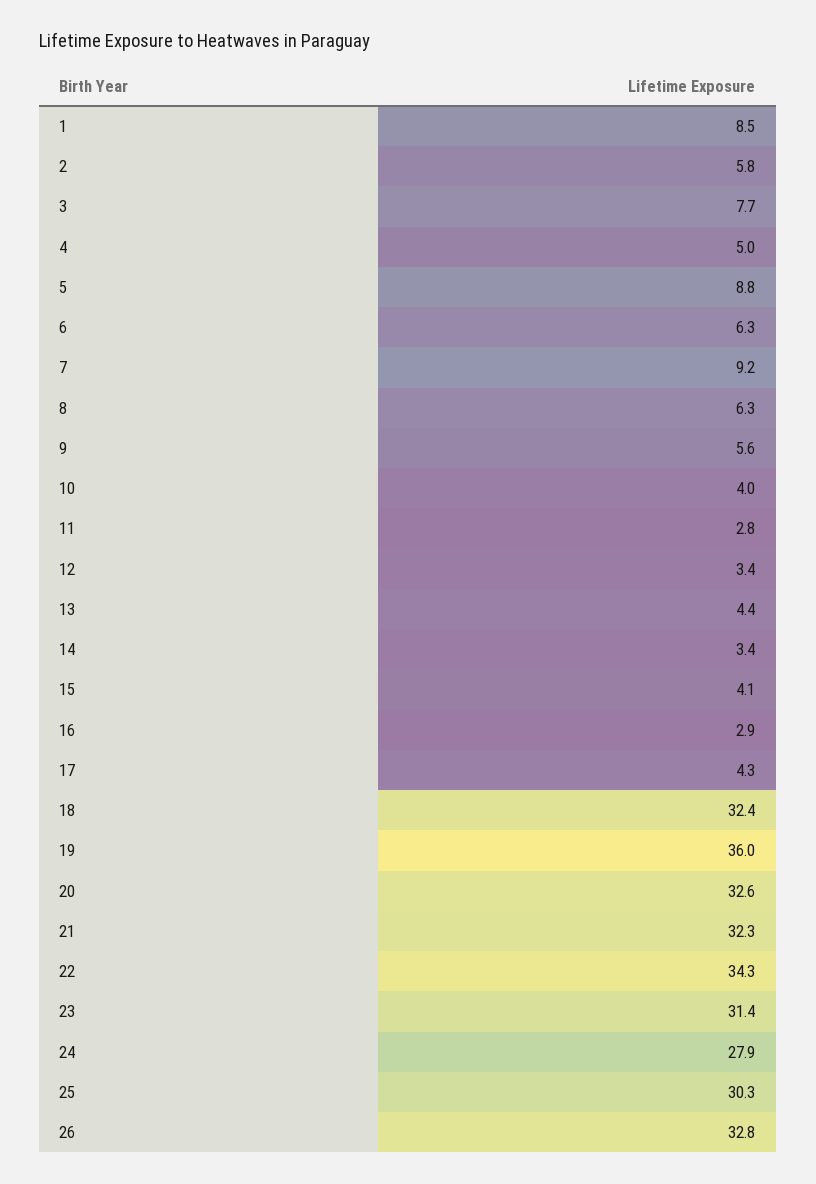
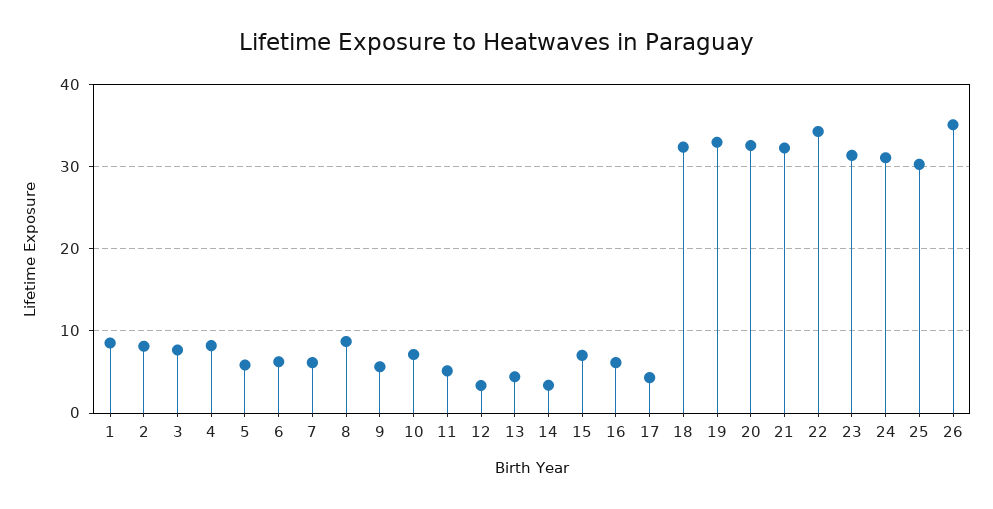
2: 5.8 -> 8
4: 5 -> 8
5: 8.8 -> 6
7: 9.2 -> 6
8: 6.3 -> 9
10: 4 -> 7
11: 2.8 -> 5
15: 4.1 -> 7
16: 2.9 -> 6
19: 36 -> 33
24: 27.9 -> 31
26: 32.8 -> 35

